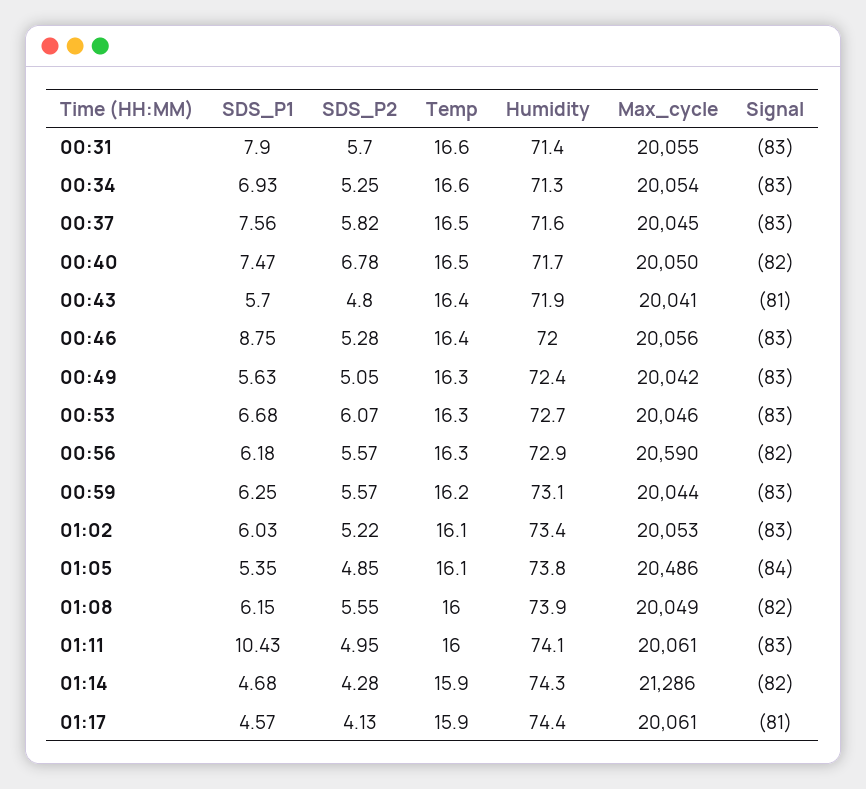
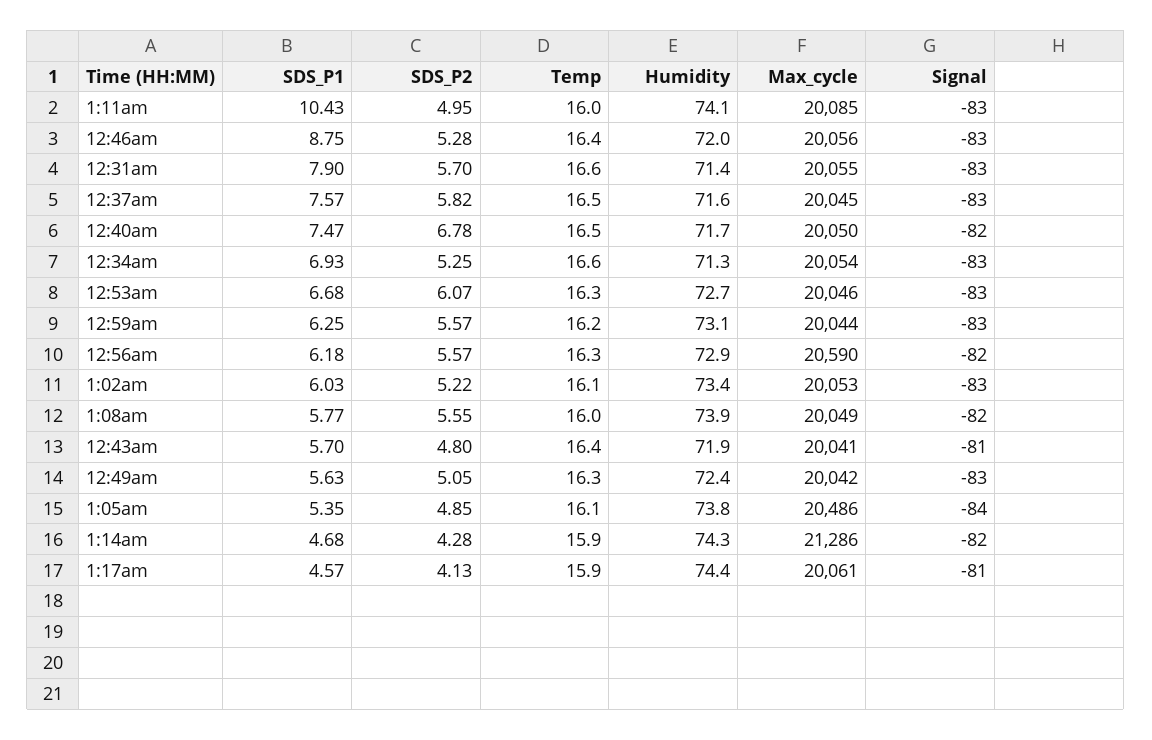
SDS_P1, 00:37: 7.56 -> 7.57
SDS_P1, 01:08: 6.15 -> 5.77
Max_cycle, 01:11: 20061 -> 20085

